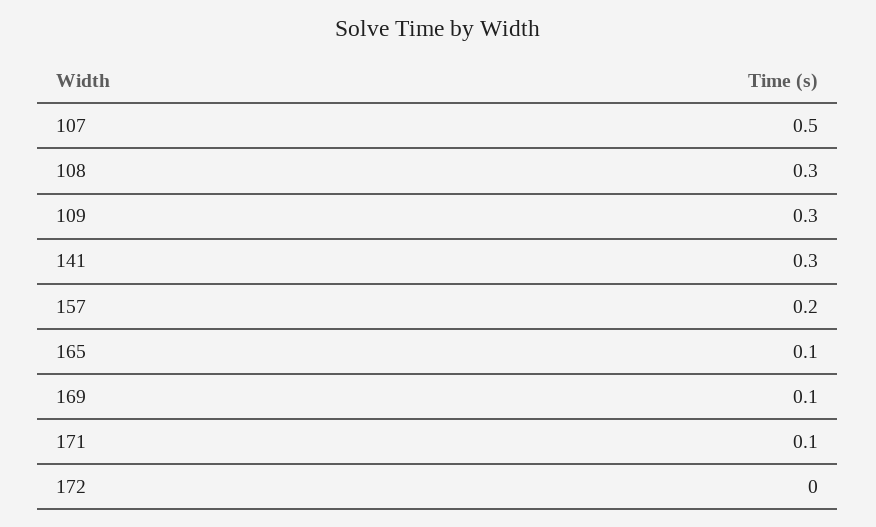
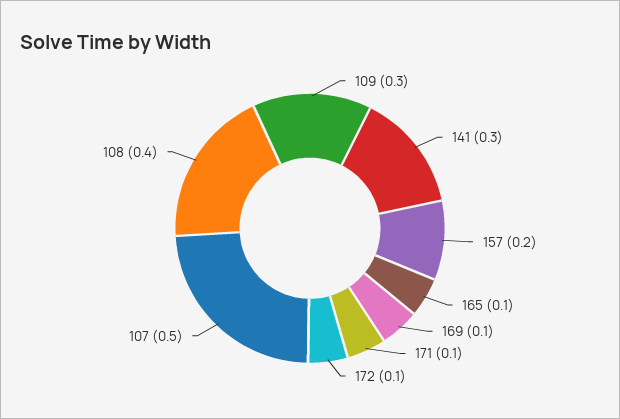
108: 0.3 -> 0.4
172: 0 -> 0.1

